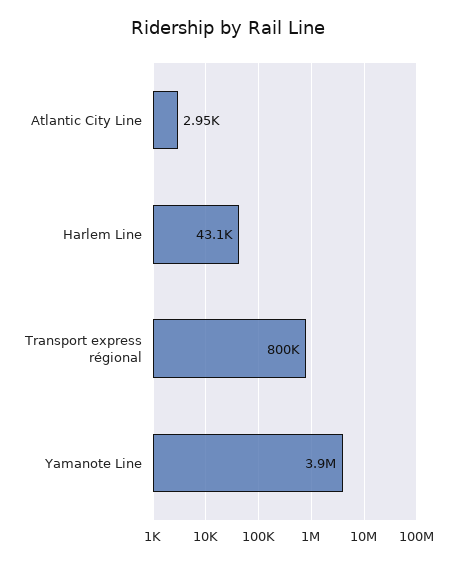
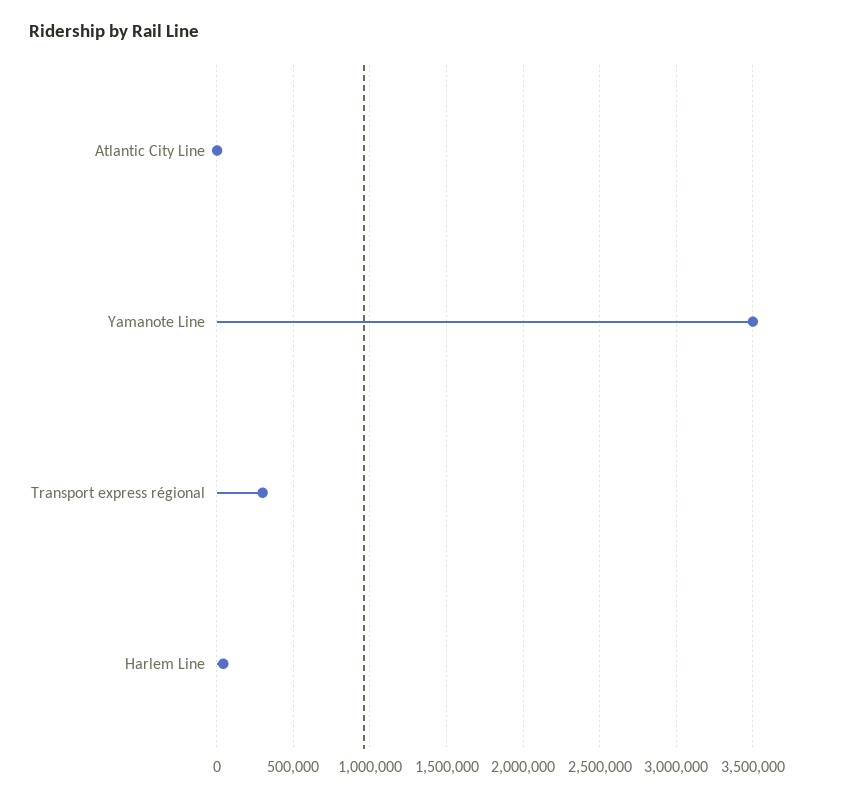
Transport express régional: 800000 -> 300000
Yamanote Line: 3900000 -> 3500000

